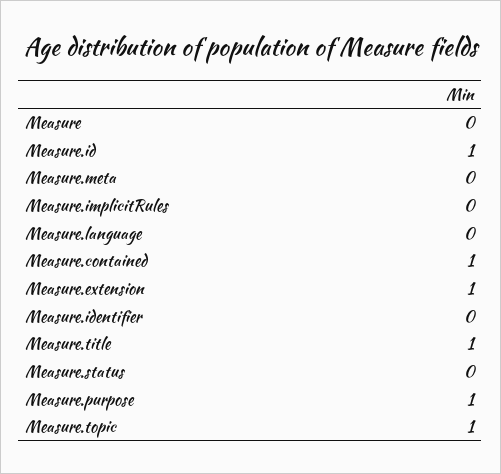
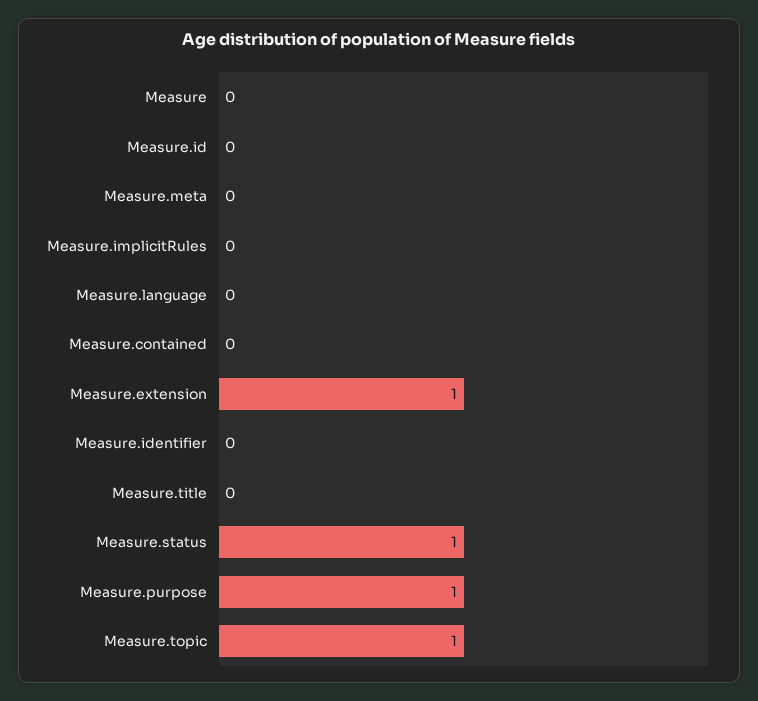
Measure.id: 1 -> 0
Measure.contained: 1 -> 0
Measure.title: 1 -> 0
Measure.status: 0 -> 1

